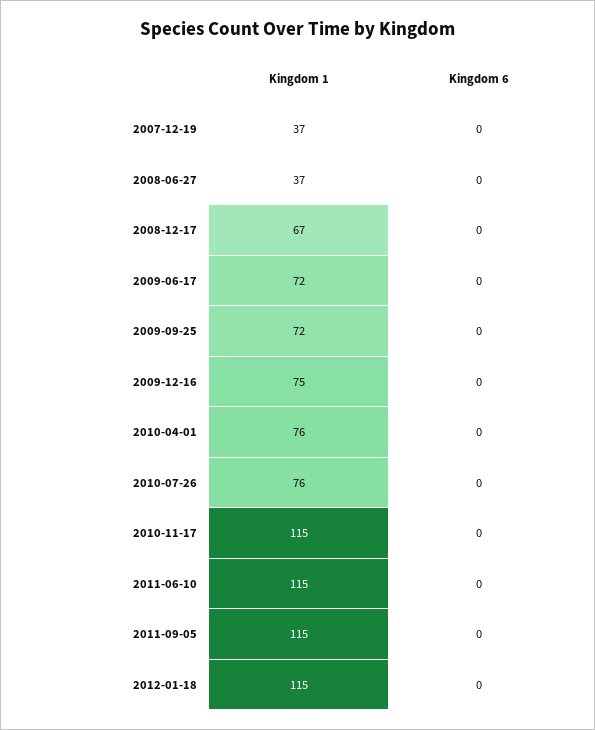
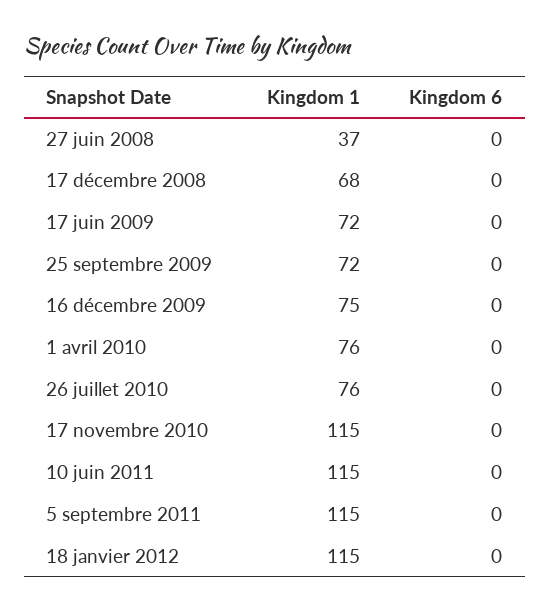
Kingdom 1, 2007-12-19: 37 -> none
Kingdom 6, 2007-12-19: 0 -> none
Kingdom 1, 2008-12-17: 67 -> 68

